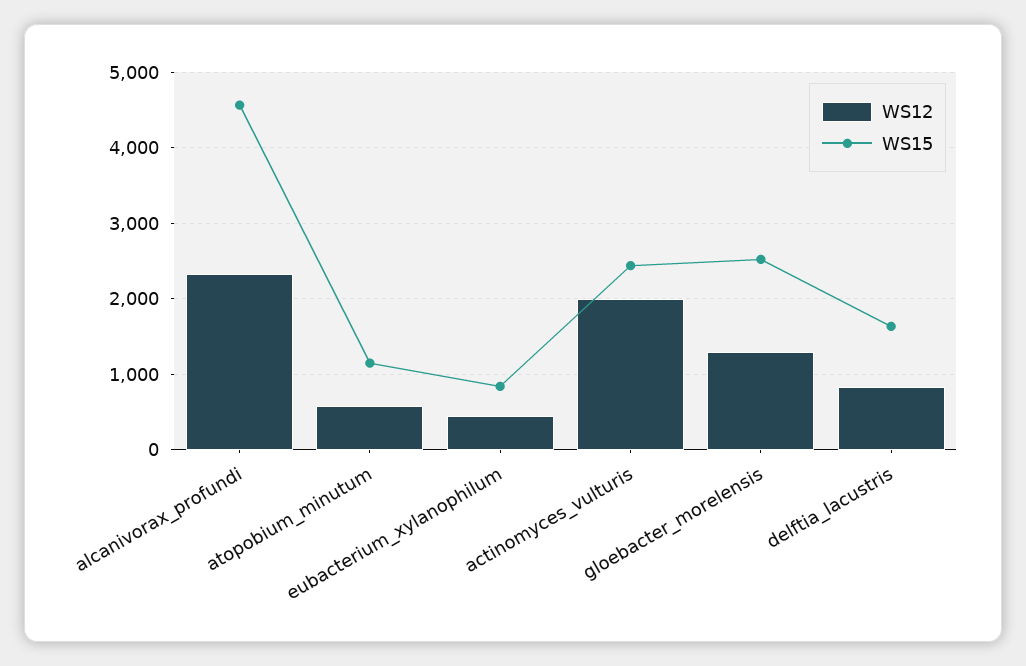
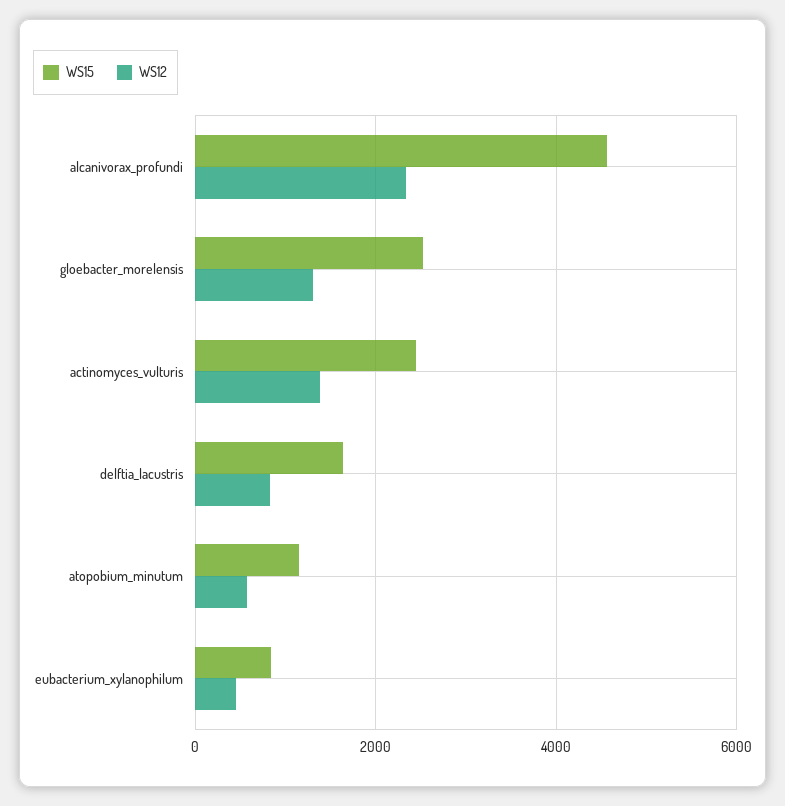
WS12, actinomyces_vulturis: 2000 -> 1400

